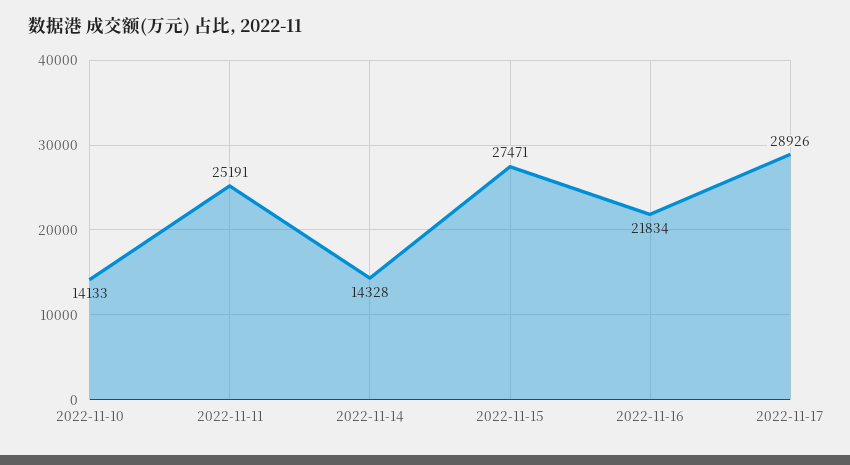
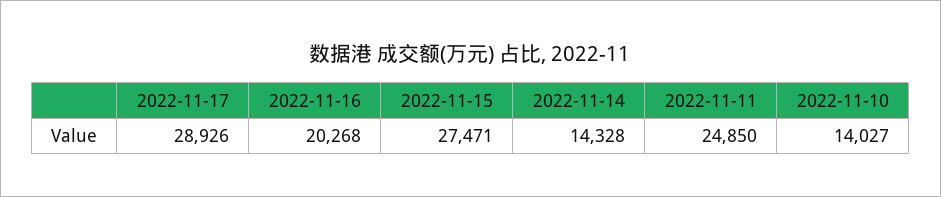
2022-11-10: 14133 -> 14027
2022-11-11: 25191 -> 24850
2022-11-16: 21834 -> 20268

